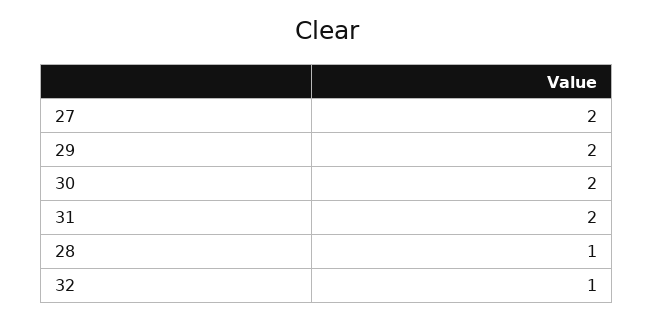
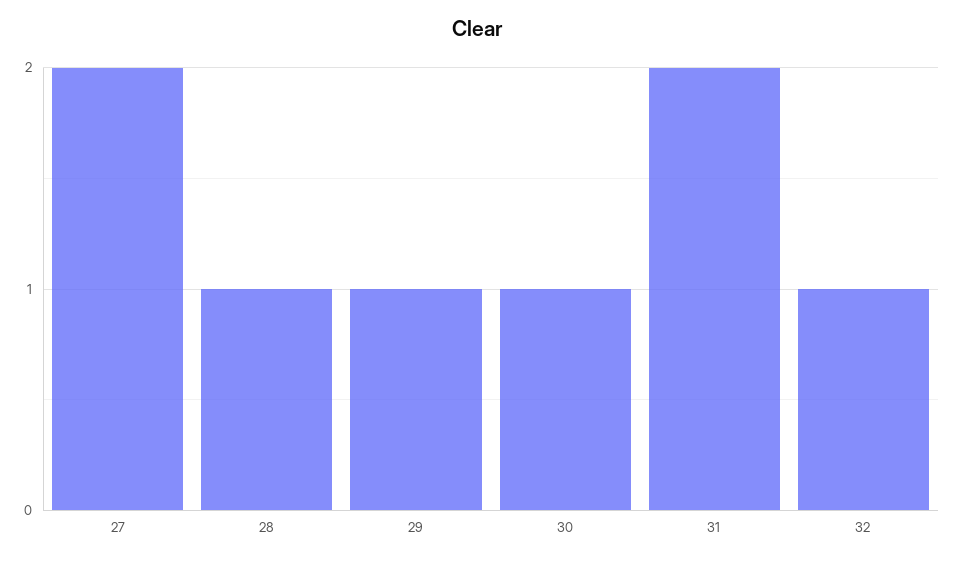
29: 2 -> 1
30: 2 -> 1

